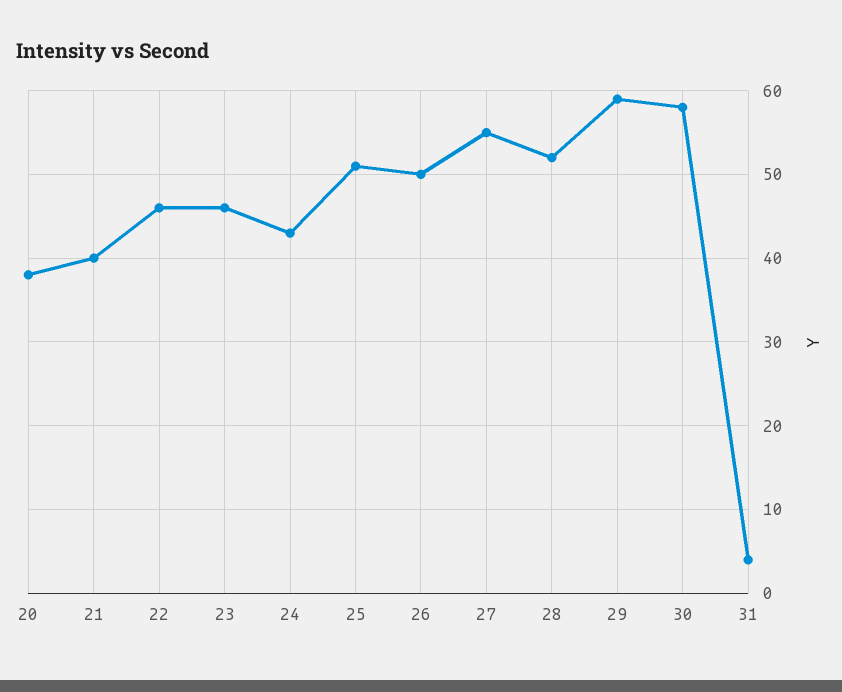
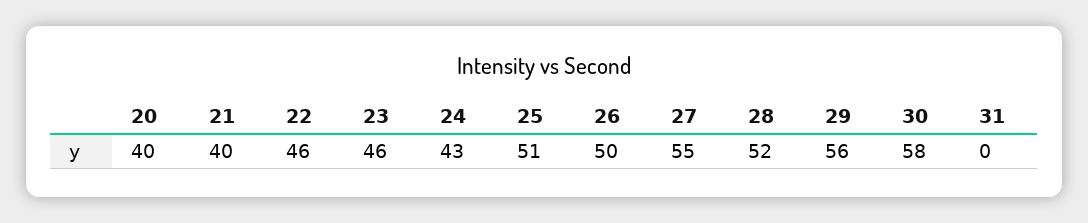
20: 38 -> 40
29: 59 -> 56
31: 4 -> 0

